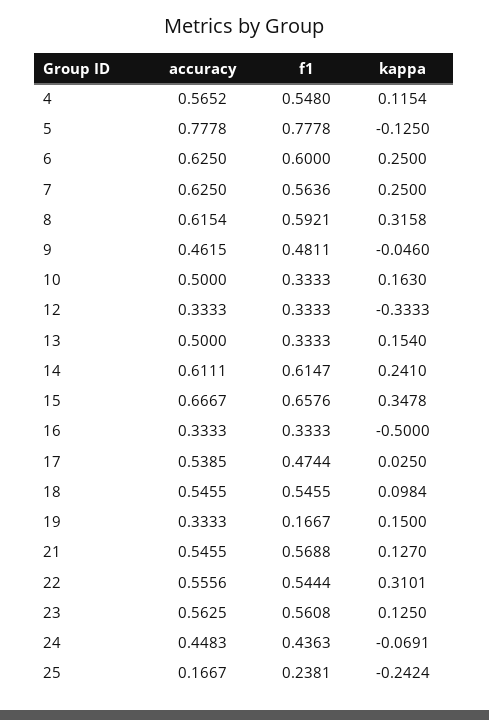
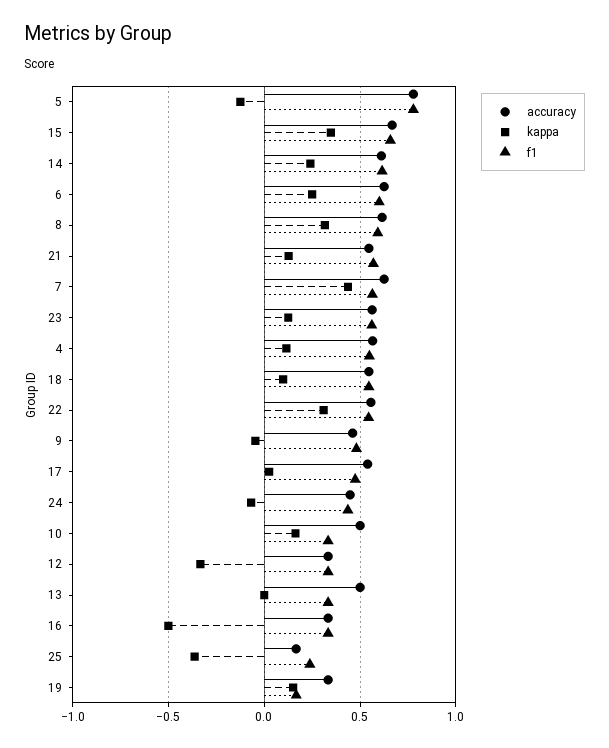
kappa, 7: 0.25 -> 0.45
kappa, 13: 0.154 -> 0
kappa, 25: -0.2424 -> -0.35

